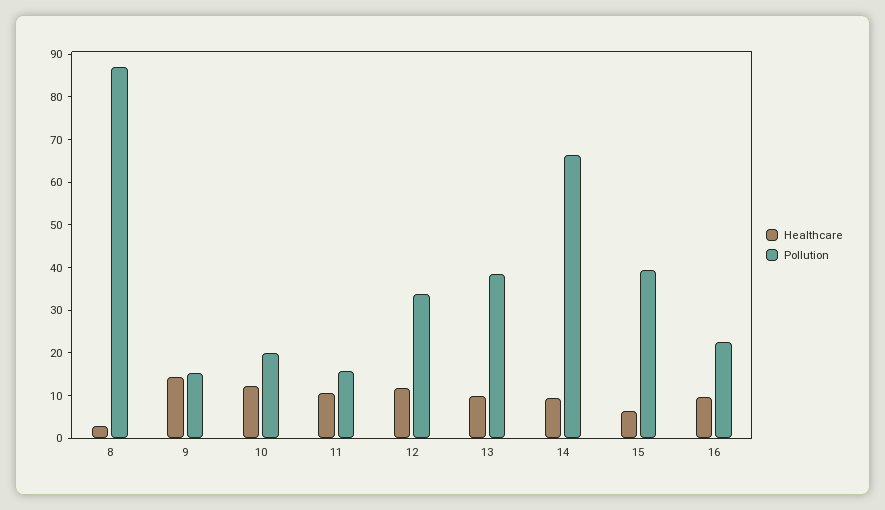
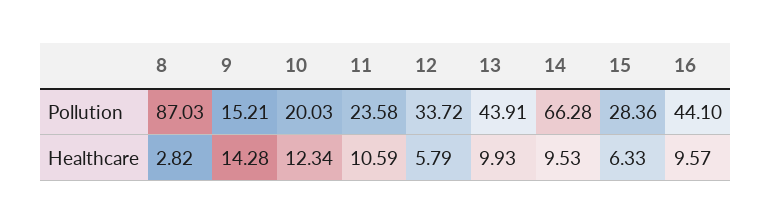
Pollution, 11: 16 -> 23.58
Healthcare, 12: 12 -> 5.79
Pollution, 13: 38 -> 43.91
Pollution, 15: 40 -> 28.36
Pollution, 16: 22 -> 44.1

